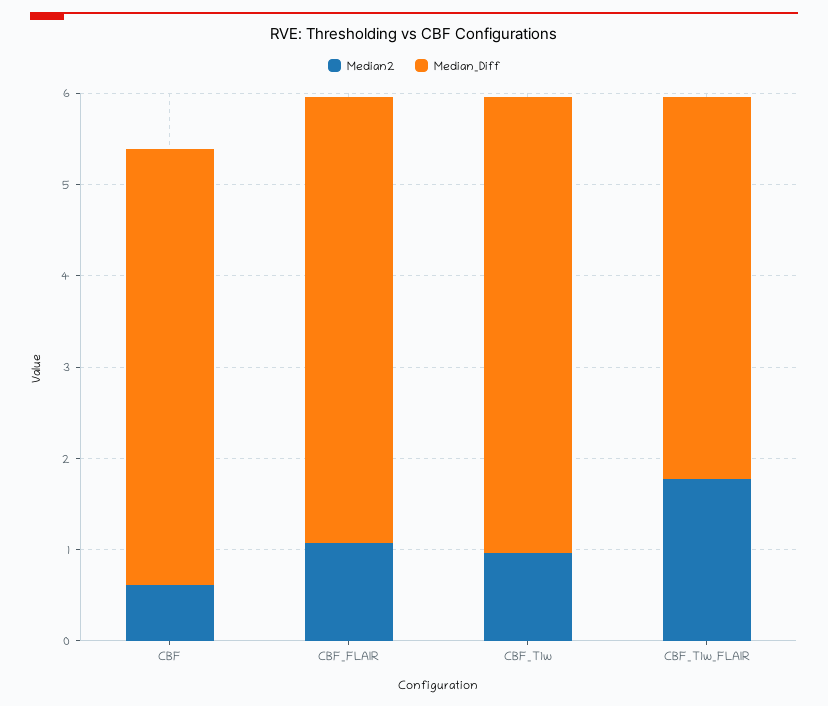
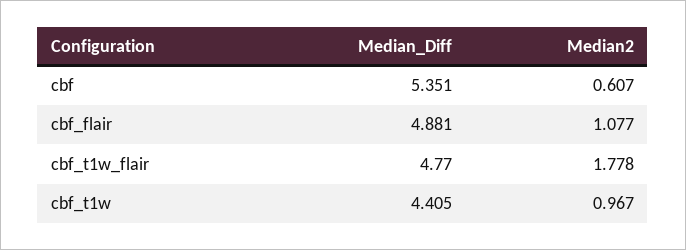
Median_Diff, CBF: 4.8 -> 5.351
Median_Diff, CBF_T1w: 5 -> 4.405
Median_Diff, CBF_T1w_FLAIR: 4.2 -> 4.77

